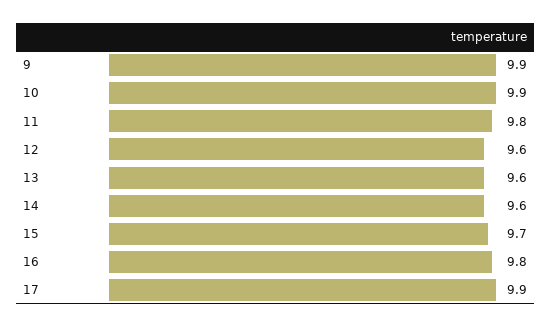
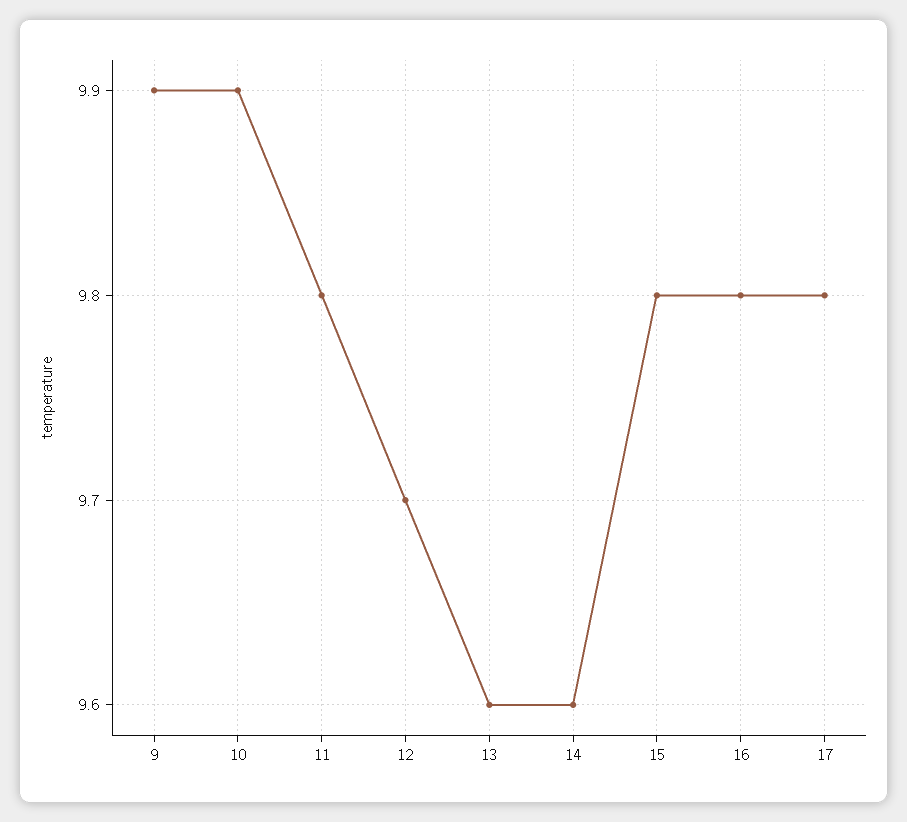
12: 9.6 -> 9.7
15: 9.7 -> 9.8
17: 9.9 -> 9.8

